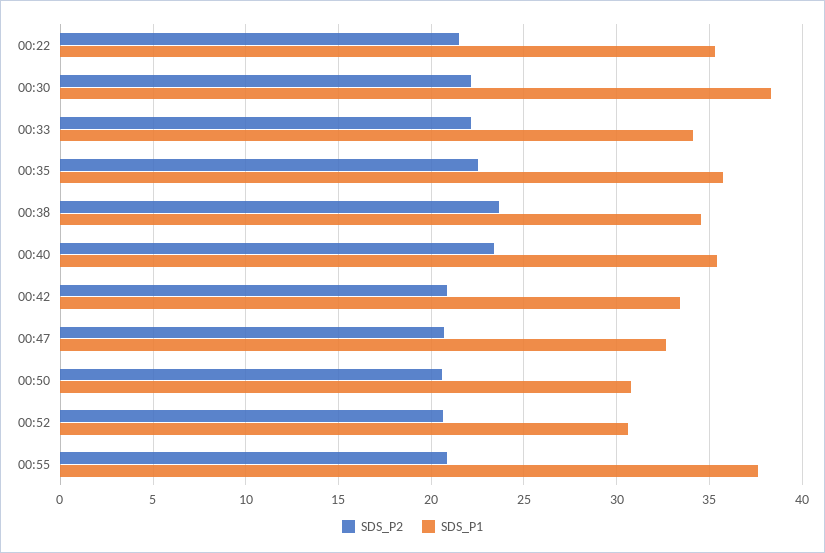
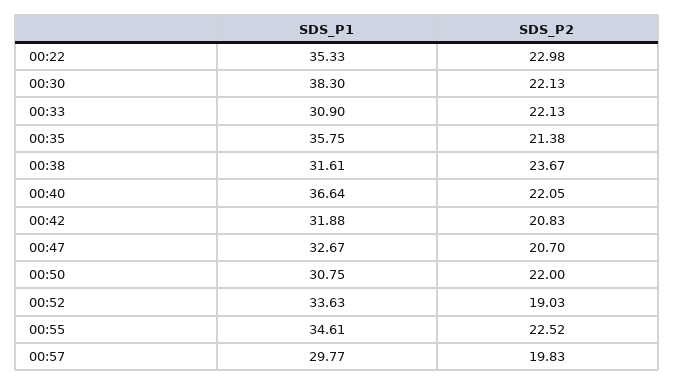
SDS_P2, 00:22: 21.5 -> 22.98
SDS_P1, 00:33: 34 -> 30.9
SDS_P2, 00:35: 22.5 -> 21.38
SDS_P1, 00:38: 34.5 -> 31.61
SDS_P2, 00:40: 23.5 -> 22.05
SDS_P1, 00:40: 35.5 -> 36.64
SDS_P1, 00:42: 33.5 -> 31.88
SDS_P2, 00:50: 20.5 -> 22
SDS_P2, 00:52: 20.5 -> 19.03
SDS_P1, 00:52: 30.5 -> 33.63
SDS_P2, 00:55: 21 -> 22.52
SDS_P1, 00:55: 37.5 -> 34.61
SDS_P1, 00:57: none -> 29.77
SDS_P2, 00:57: none -> 19.83

